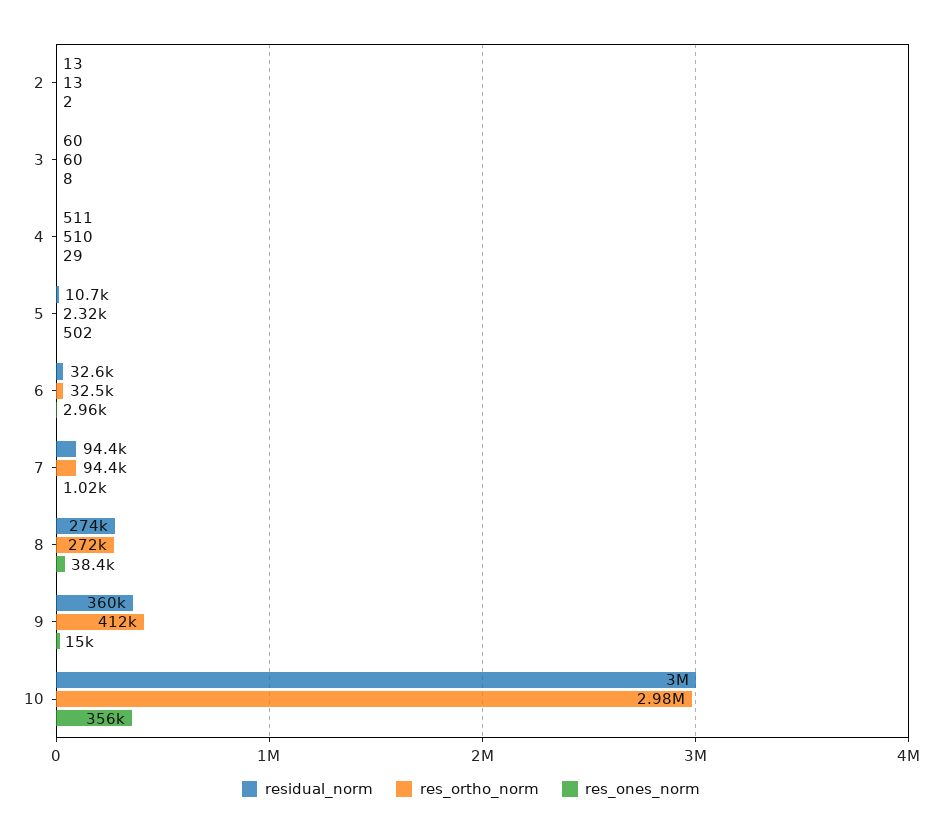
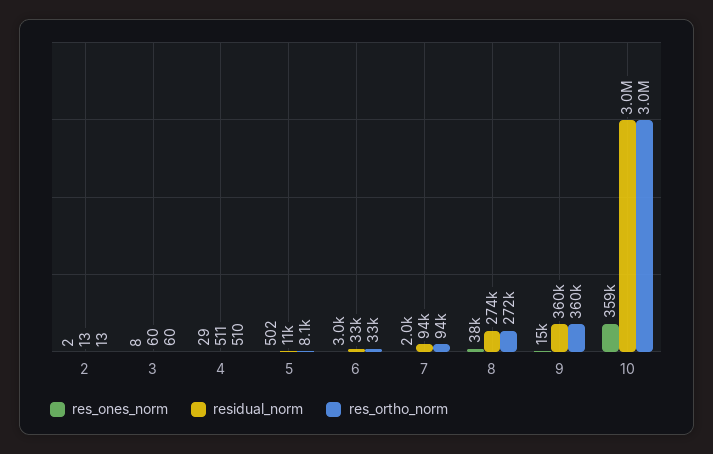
res_ortho_norm, 5: 2320 -> 8100
res_ones_norm, 7: 1020 -> 2000
res_ortho_norm, 9: 412000 -> 360000
res_ones_norm, 10: 356000 -> 359000

